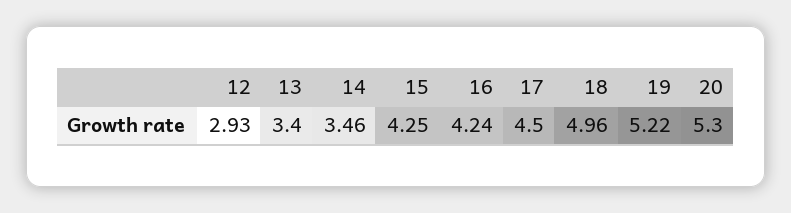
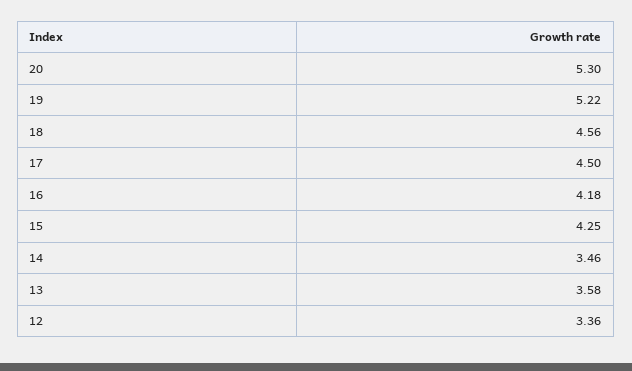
12: 2.93 -> 3.36
13: 3.4 -> 3.58
16: 4.24 -> 4.18
18: 4.96 -> 4.56

